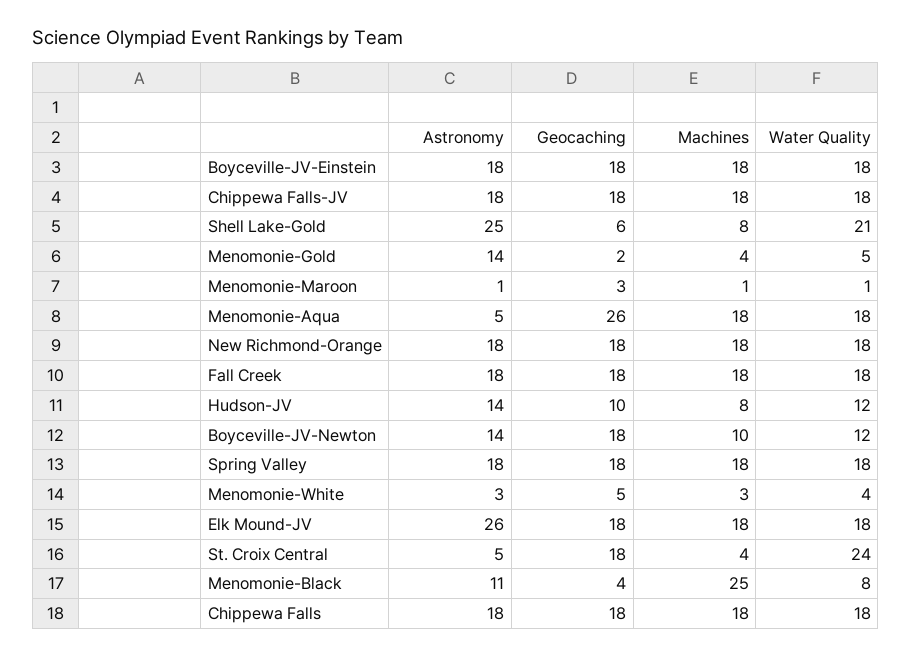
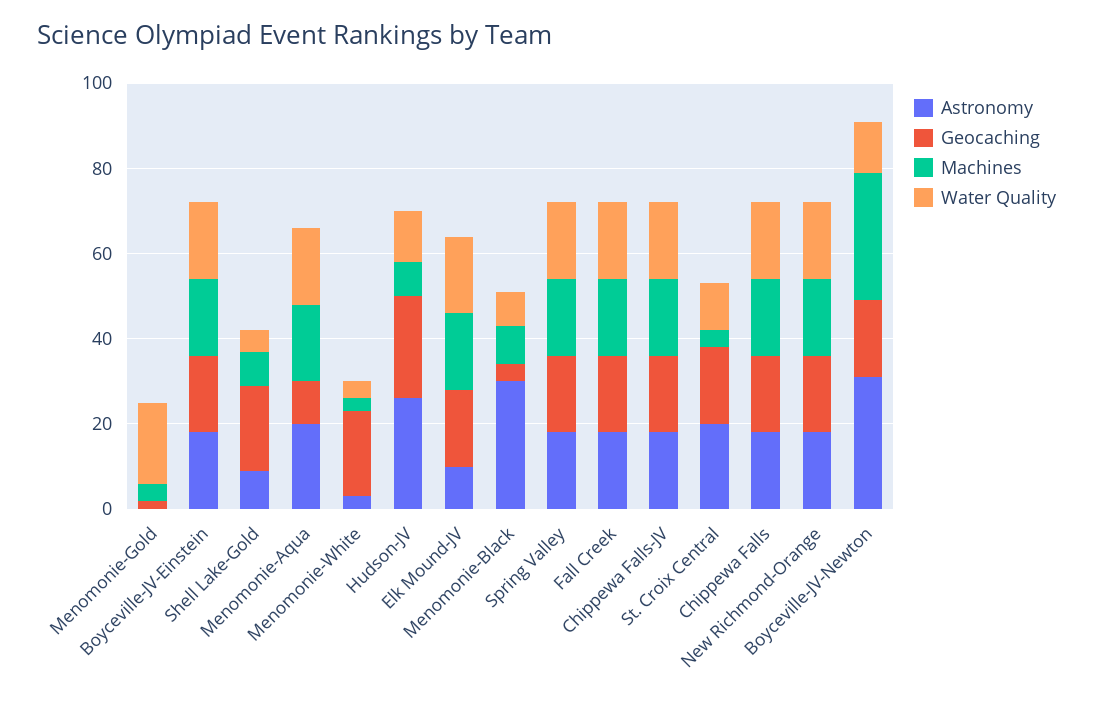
Astronomy, Shell Lake-Gold: 25 -> 10
Geocaching, Shell Lake-Gold: 6 -> 20
Water Quality, Shell Lake-Gold: 21 -> 5
Astronomy, Menomonie-Gold: 14 -> 0
Water Quality, Menomonie-Gold: 5 -> 20
Astronomy, Menomonie-Maroon: 1 -> none
Geocaching, Menomonie-Maroon: 3 -> none
Machines, Menomonie-Maroon: 1 -> none
Water Quality, Menomonie-Maroon: 1 -> none
Astronomy, Menomonie-Aqua: 5 -> 20
Geocaching, Menomonie-Aqua: 26 -> 10
Astronomy, Hudson-JV: 14 -> 25
Geocaching, Hudson-JV: 10 -> 25
Astronomy, Boyceville-JV-Newton: 14 -> 30
Machines, Boyceville-JV-Newton: 10 -> 30
Geocaching, Menomonie-White: 5 -> 20
Astronomy, Elk Mound-JV: 26 -> 10
Astronomy, St. Croix Central: 5 -> 20
Water Quality, St. Croix Central: 24 -> 10
Astronomy, Menomonie-Black: 11 -> 30
Machines, Menomonie-Black: 25 -> 10

